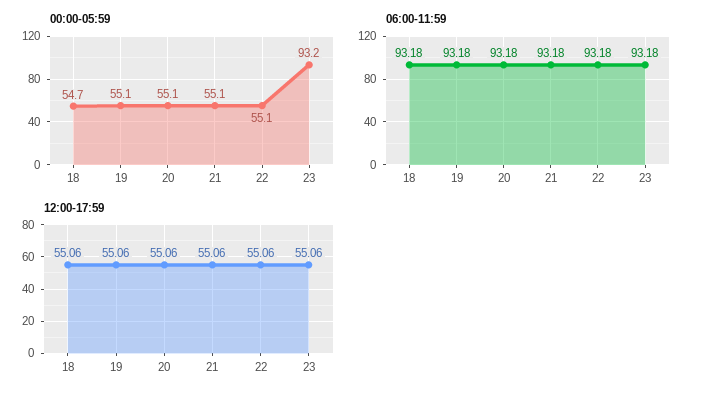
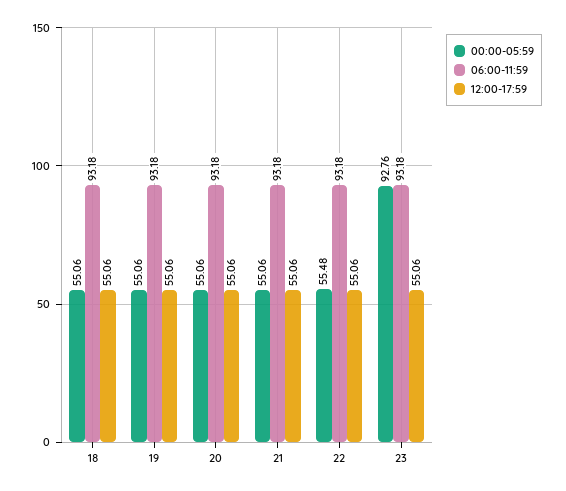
00:00-05:59, 18: 54.7 -> 55.06
00:00-05:59, 22: 55.1 -> 55.48
00:00-05:59, 23: 93.2 -> 92.76

